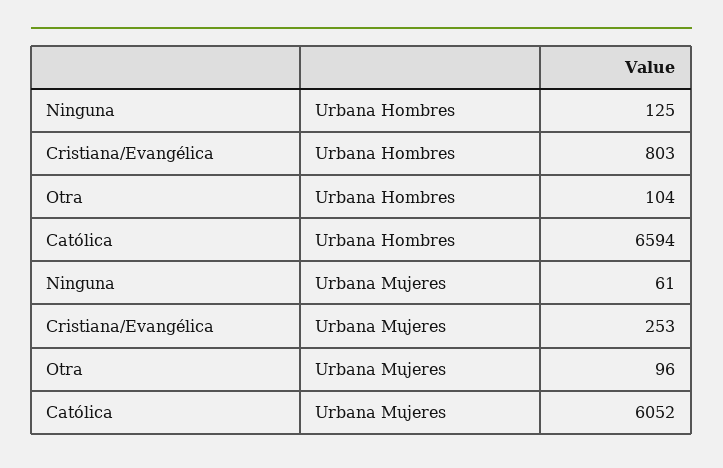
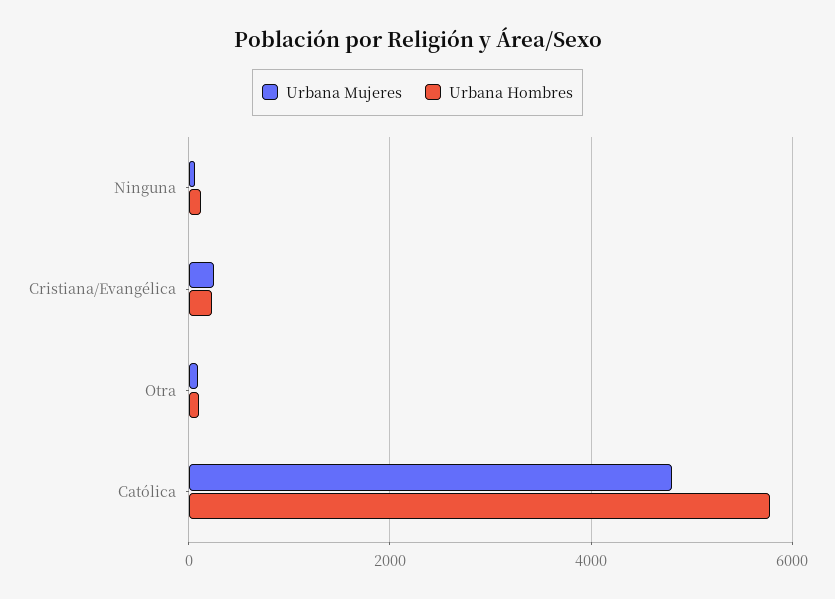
Urbana Hombres, Cristiana/Evangélica: 803 -> 200
Urbana Hombres, Católica: 6594 -> 5800
Urbana Mujeres, Católica: 6052 -> 4800

